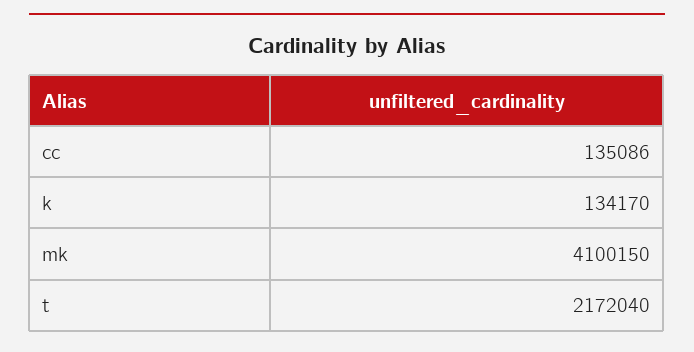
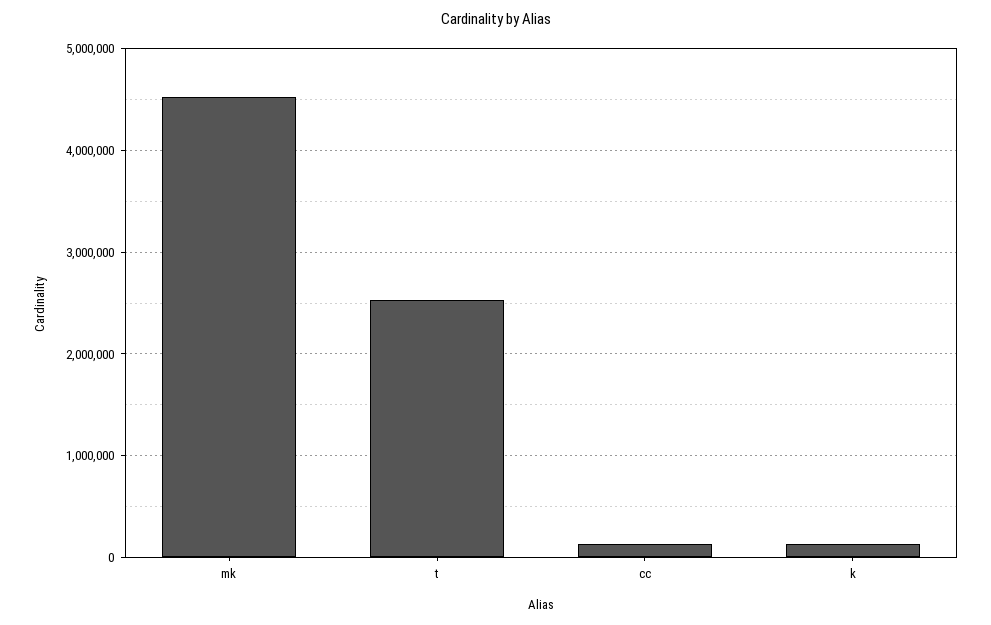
mk: 4100150 -> 4500000
t: 2172040 -> 2500000

